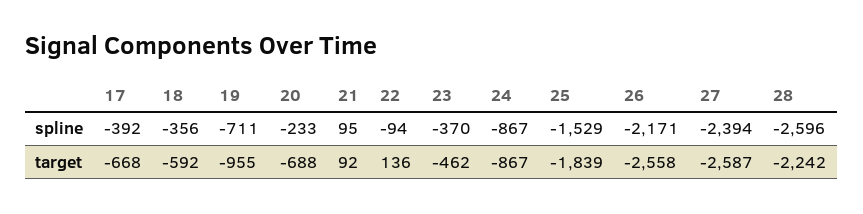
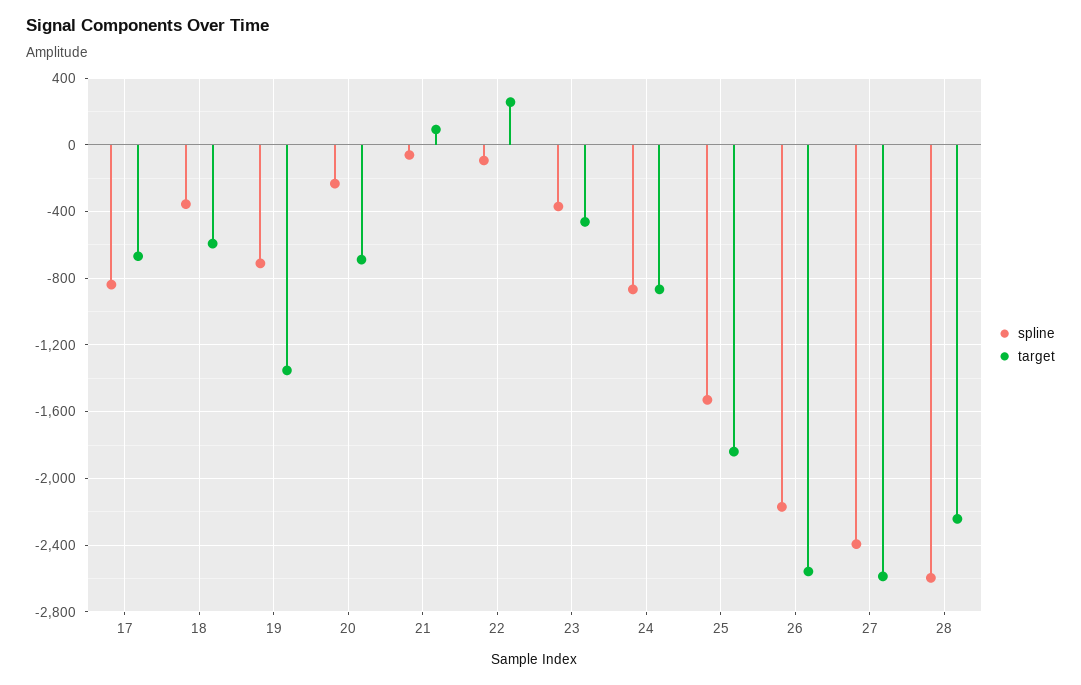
spline, 17: -392 -> -850
spline, 21: 95 -> -50
target, 19: -955 -> -1350
target, 22: 136 -> 250

